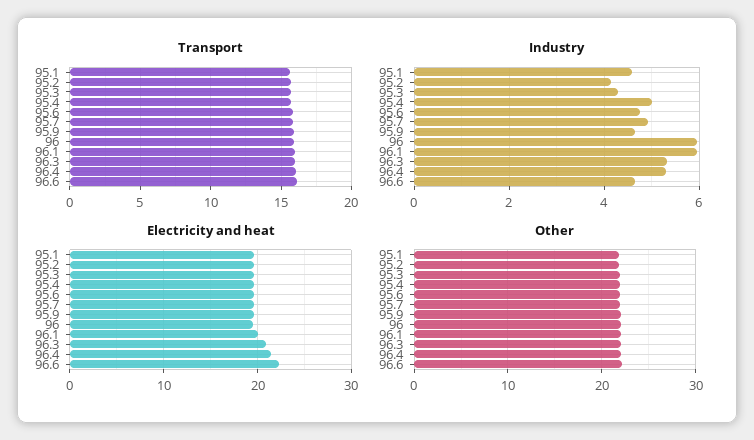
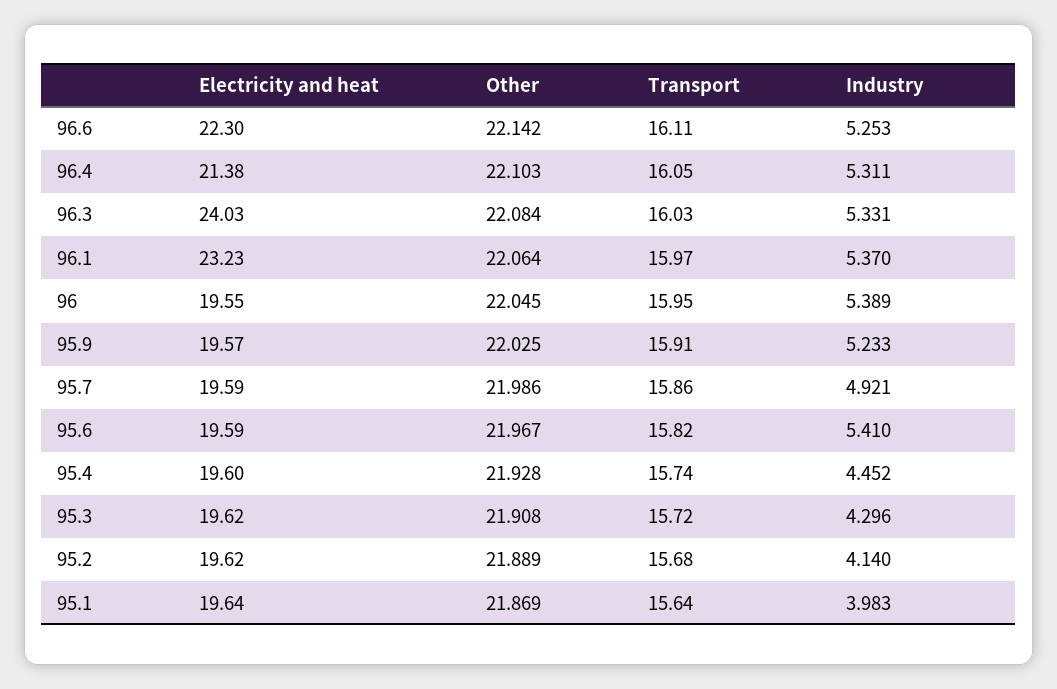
Industry, 95.1: 4.6 -> 3.983
Industry, 95.4: 5 -> 4.452
Industry, 95.6: 4.8 -> 5.41
Industry, 95.9: 4.6 -> 5.233
Industry, 96: 6 -> 5.389
Industry, 96.1: 6 -> 5.37
Industry, 96.6: 4.6 -> 5.253
Electricity and heat, 96.1: 20 -> 23.23
Electricity and heat, 96.3: 21 -> 24.03

